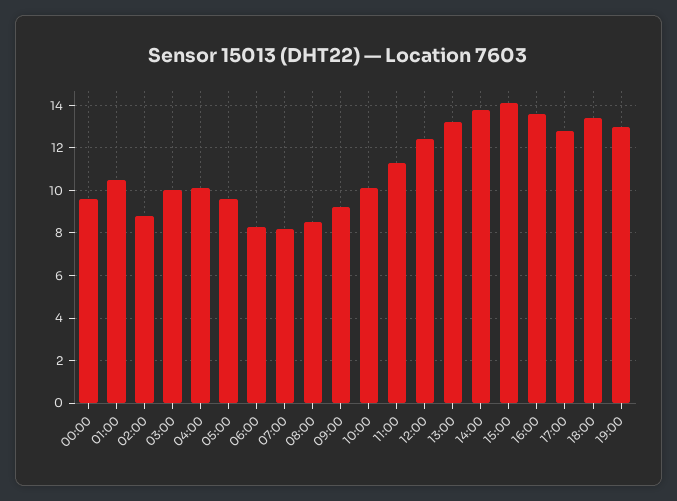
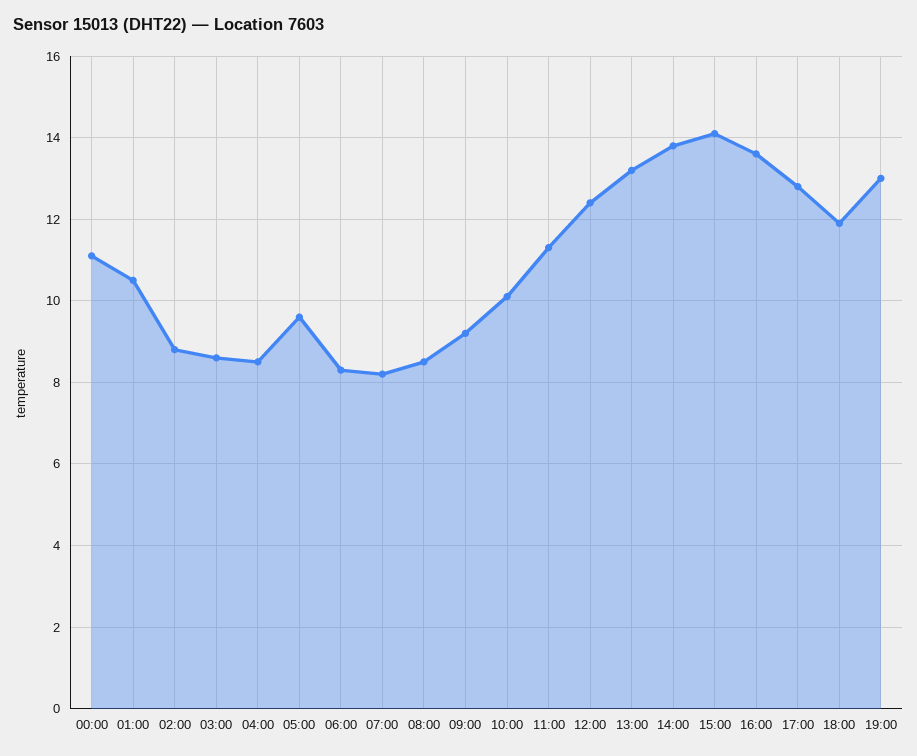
00:00: 9.5 -> 11
03:00: 10 -> 8.5
04:00: 10 -> 8.5
18:00: 13.5 -> 12

